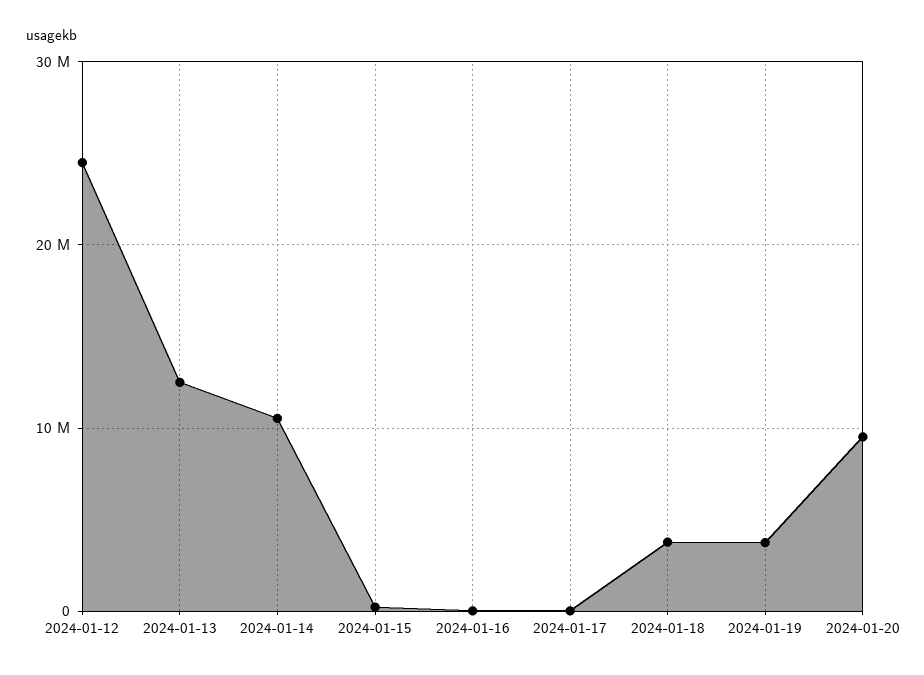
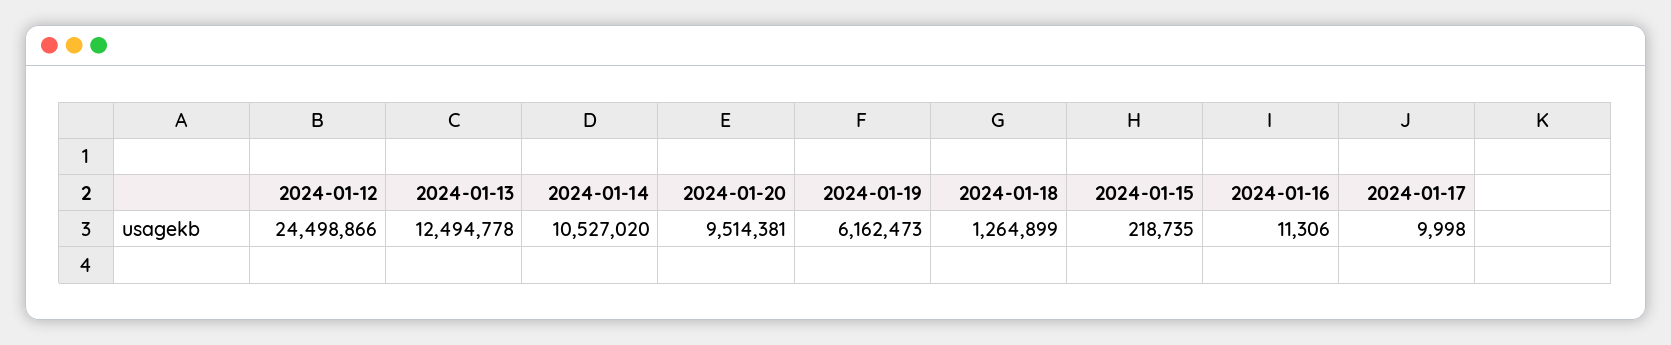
2024-01-18: 4000000 -> 1264899
2024-01-19: 4000000 -> 6162473

